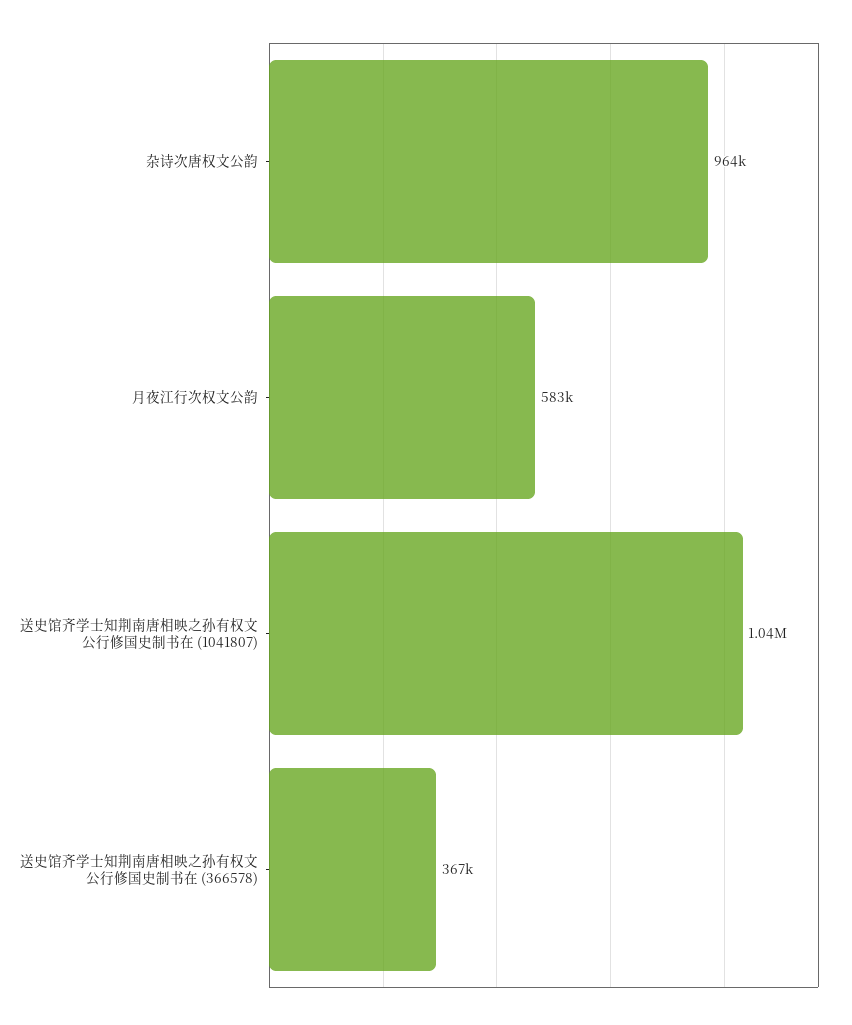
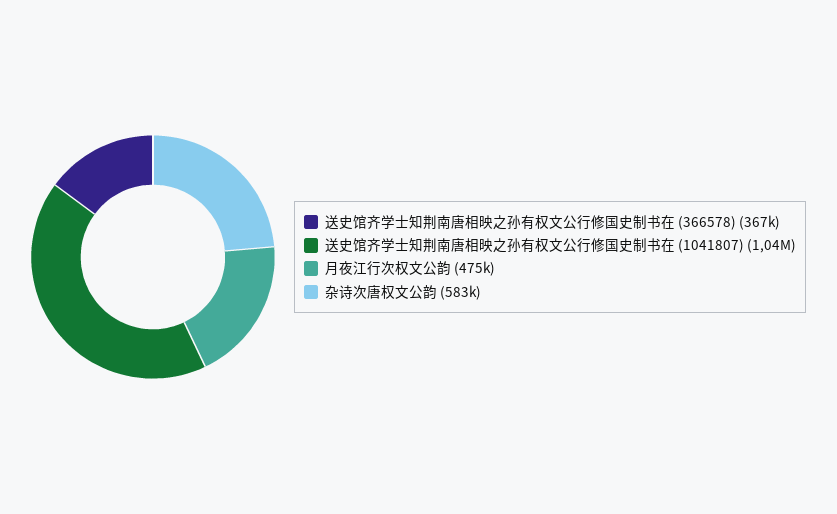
杂诗次唐权文公韵: 964000 -> 583000
月夜江行次权文公韵: 583000 -> 475000

